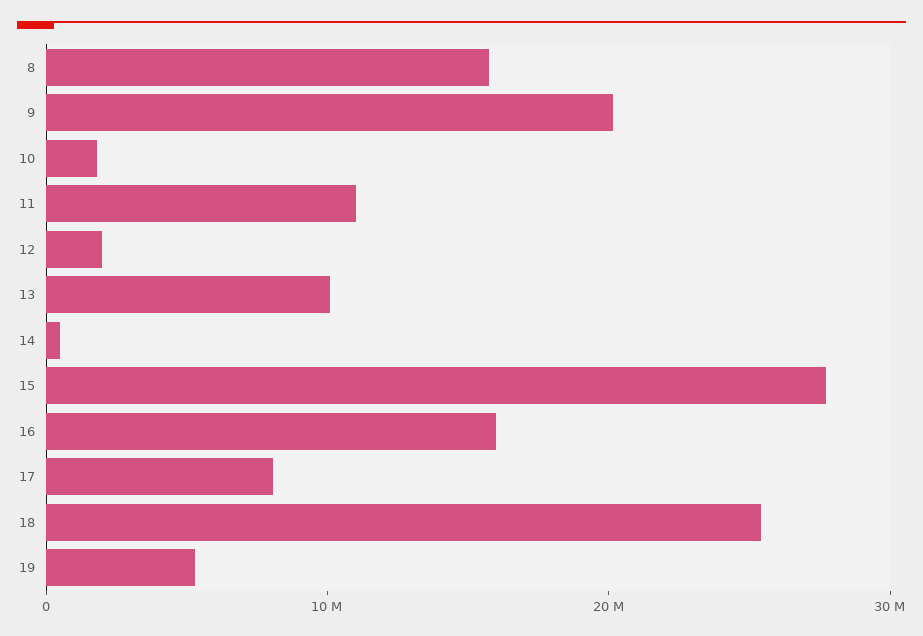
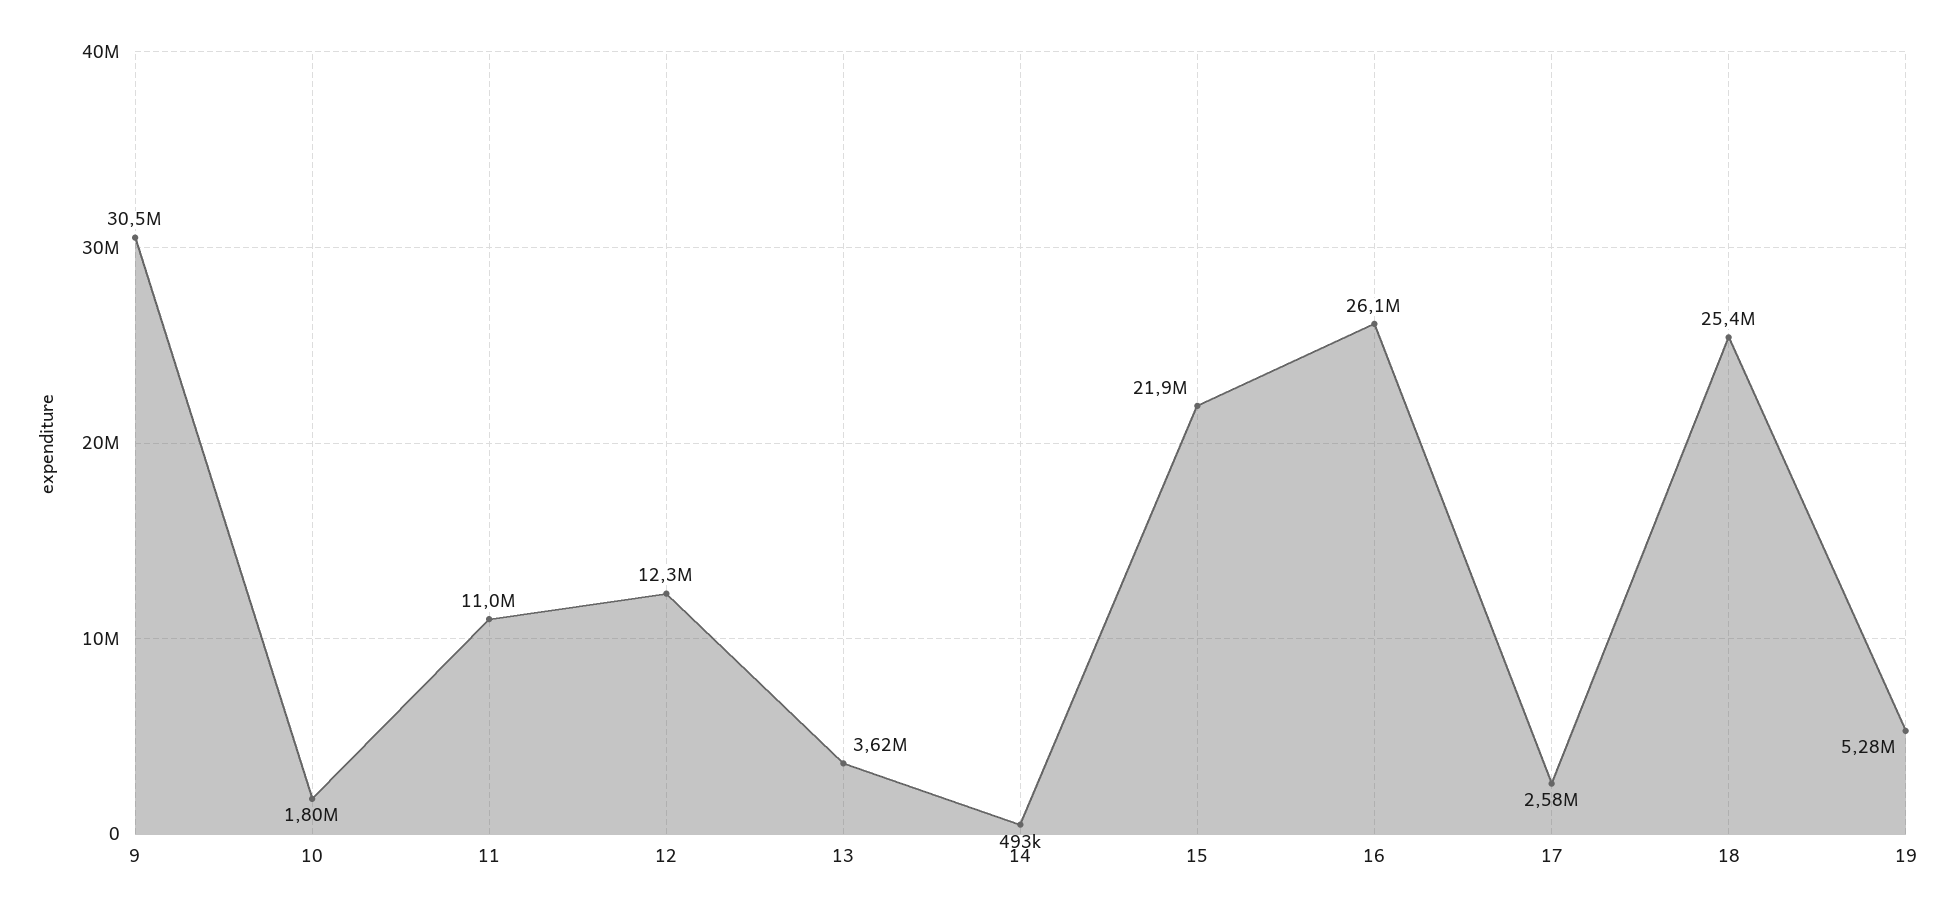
8: 16000000 -> none
9: 20000000 -> 30500000
12: 2000000 -> 12300000
13: 10000000 -> 3620000
15: 28000000 -> 21900000
16: 16000000 -> 26100000
17: 8000000 -> 2580000

